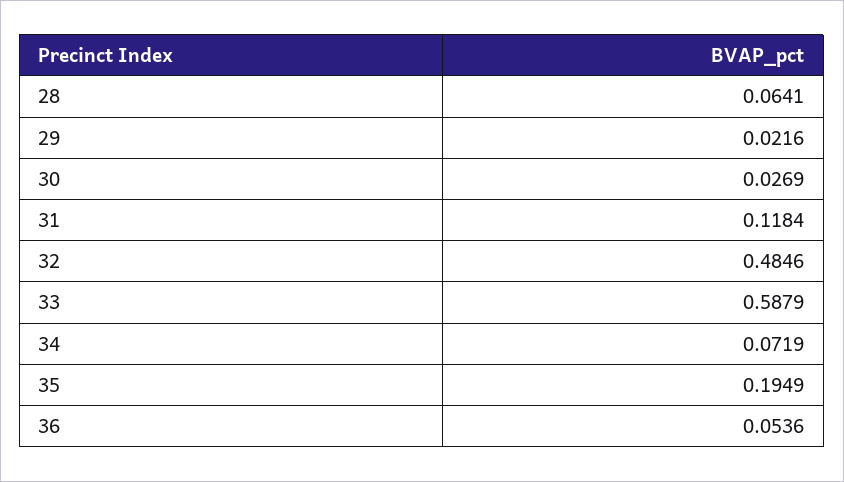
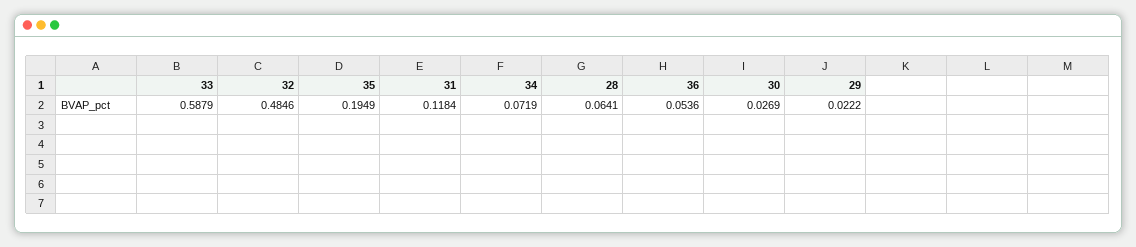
29: 0.0216 -> 0.0222

